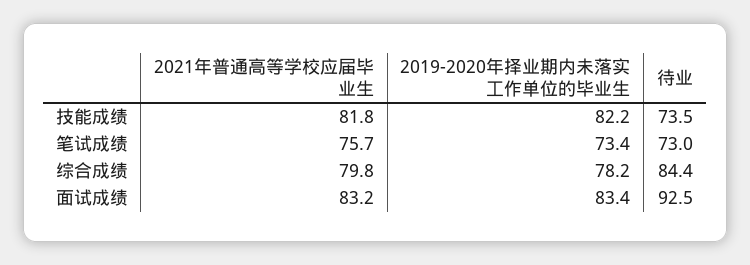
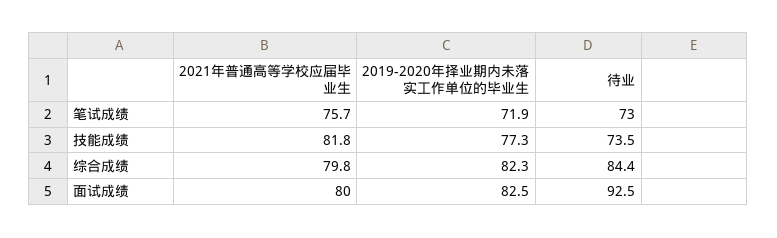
2019-2020年择业期内未落实工作单位的毕业生, 技能成绩: 82.2 -> 77.3
2019-2020年择业期内未落实工作单位的毕业生, 笔试成绩: 73.4 -> 71.9
2019-2020年择业期内未落实工作单位的毕业生, 综合成绩: 78.2 -> 82.3
2021年普通高等学校应届毕业生, 面试成绩: 83.2 -> 80
2019-2020年择业期内未落实工作单位的毕业生, 面试成绩: 83.4 -> 82.5

